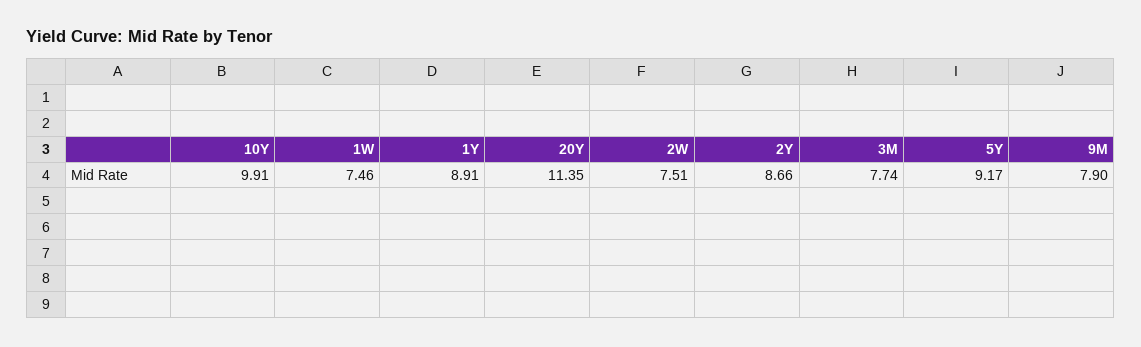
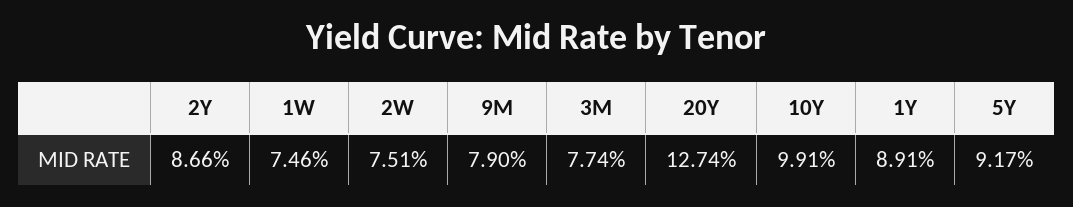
20Y: 11.35 -> 12.74

